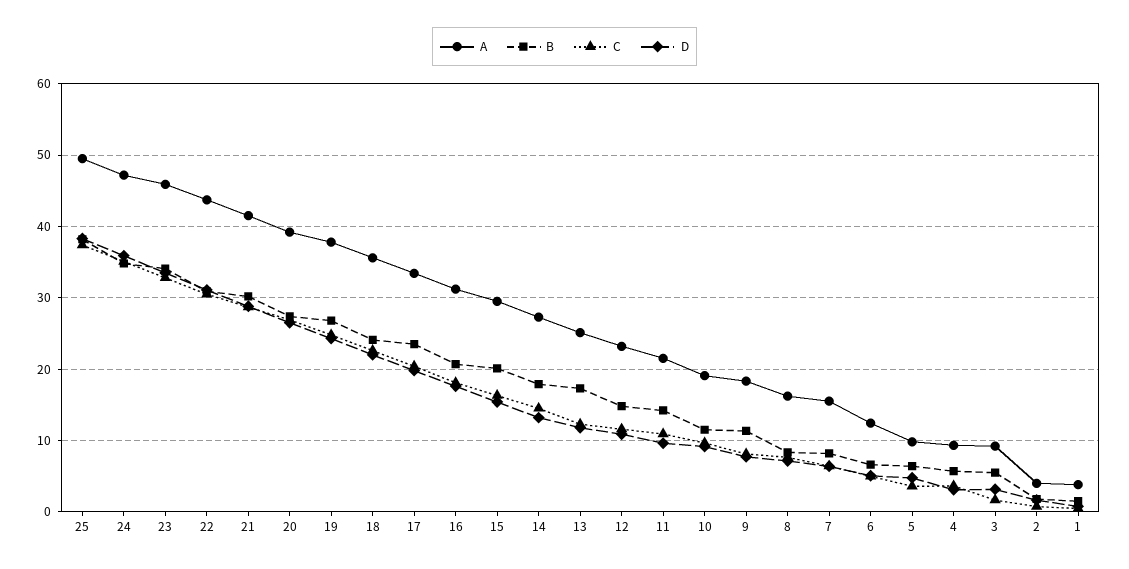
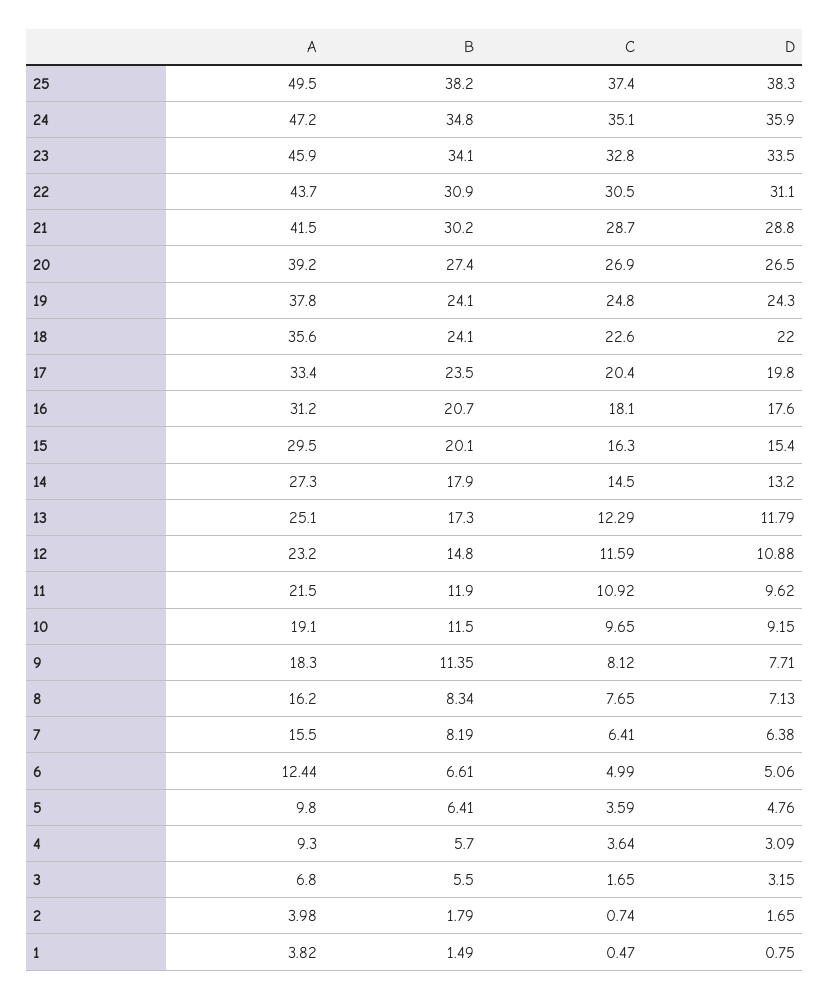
B, 19: 27 -> 24.1
B, 11: 14 -> 11.9
A, 3: 9 -> 6.8

